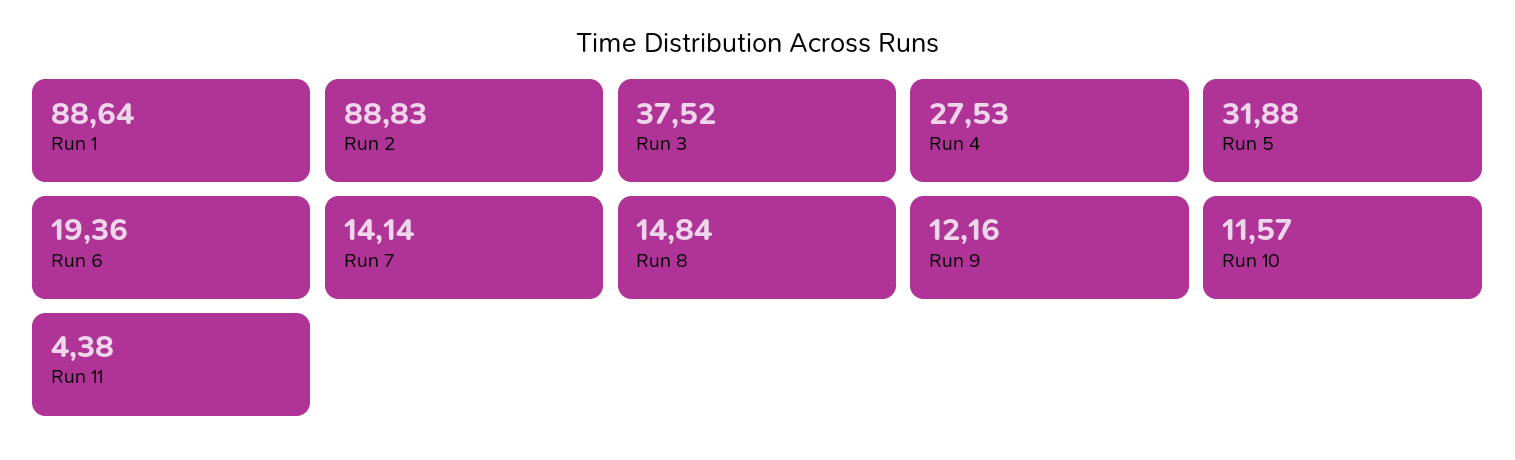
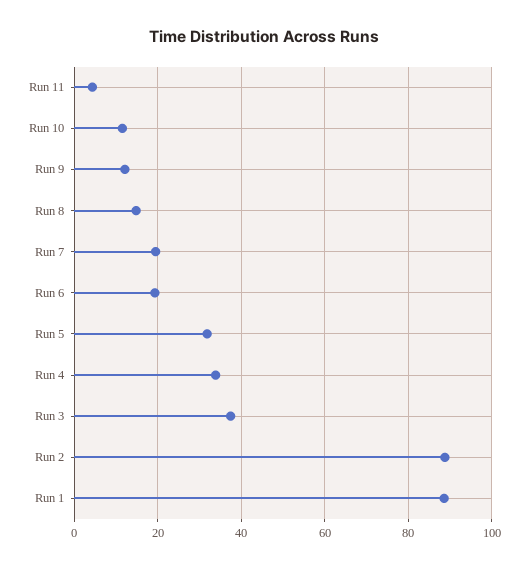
Run 4: 27.53 -> 34
Run 7: 14.14 -> 20

